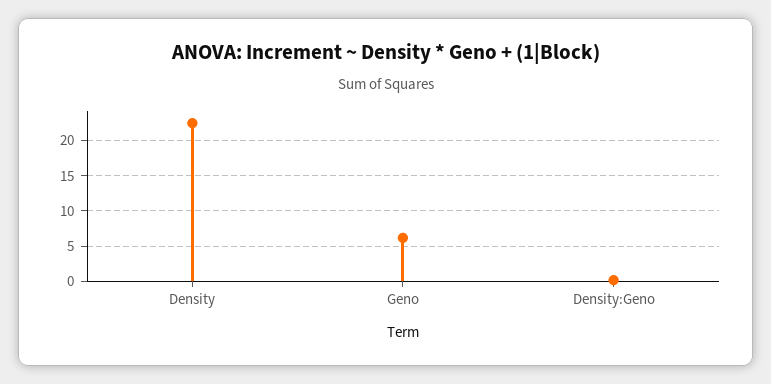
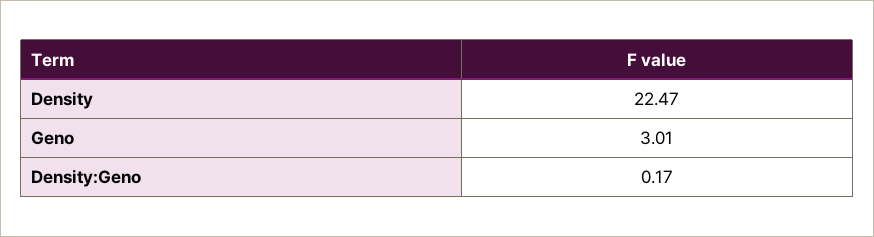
Geno: 6 -> 3.01

